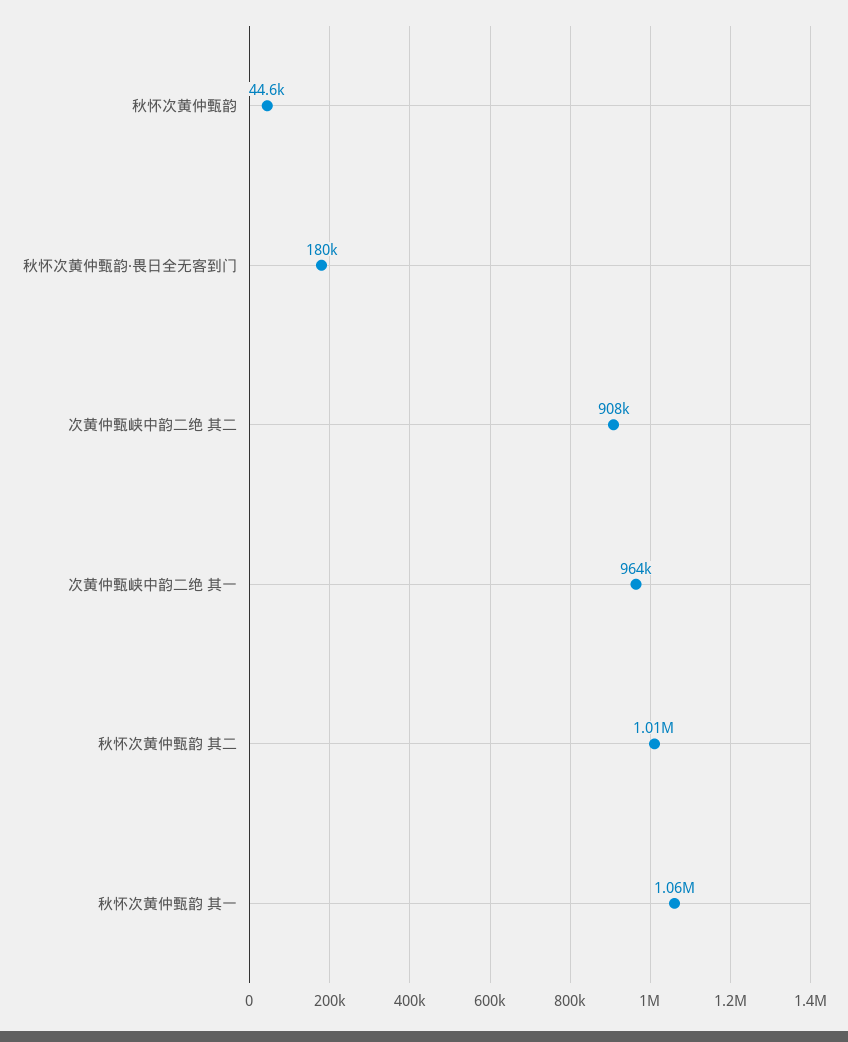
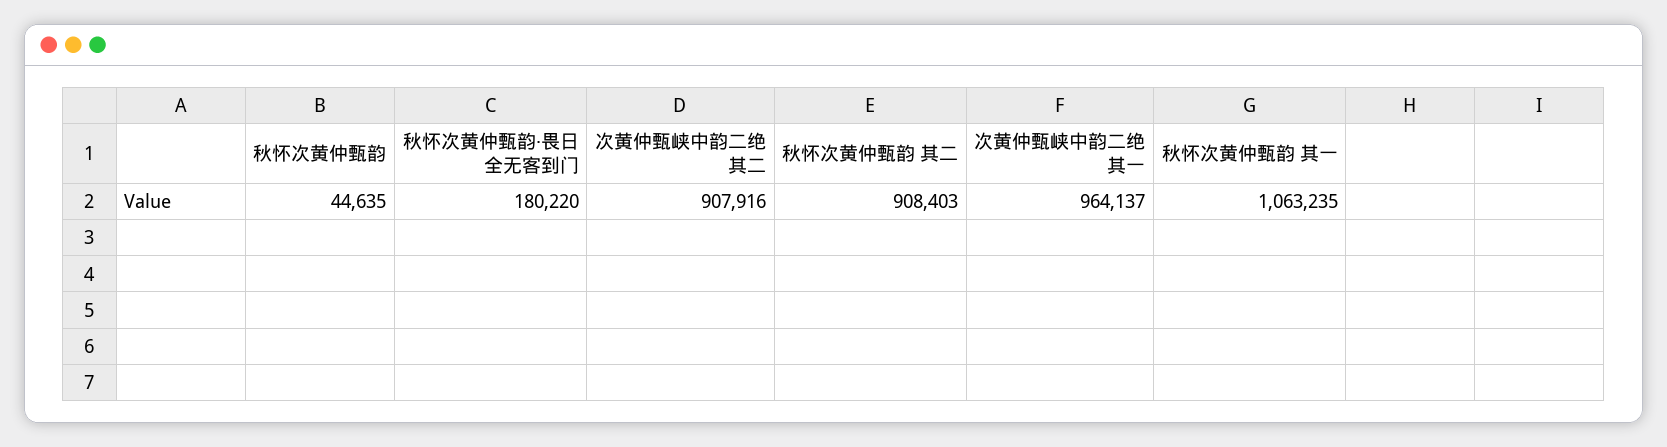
秋怀次黄仲甄韵 其二: 1010000 -> 908403

